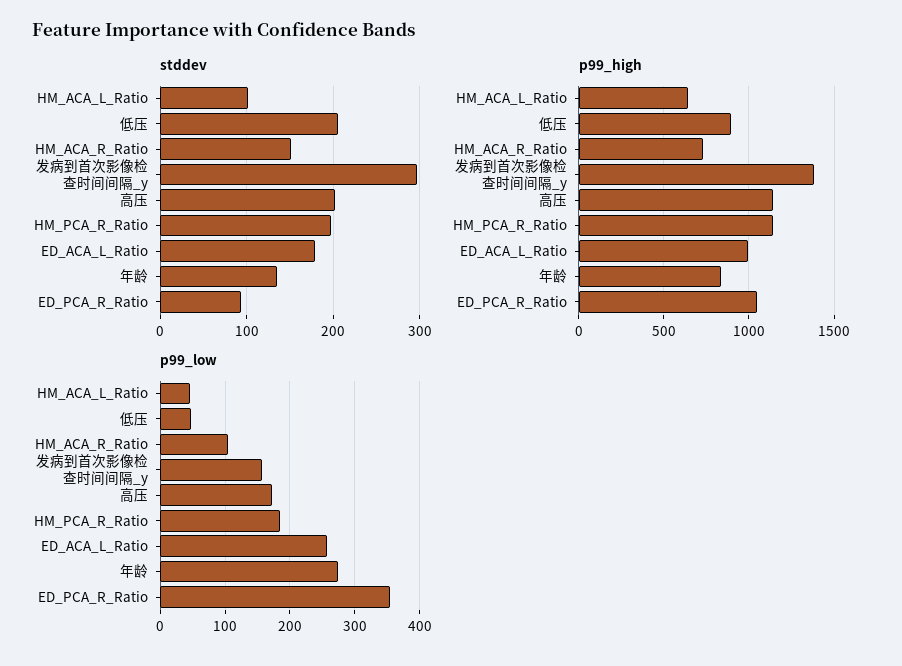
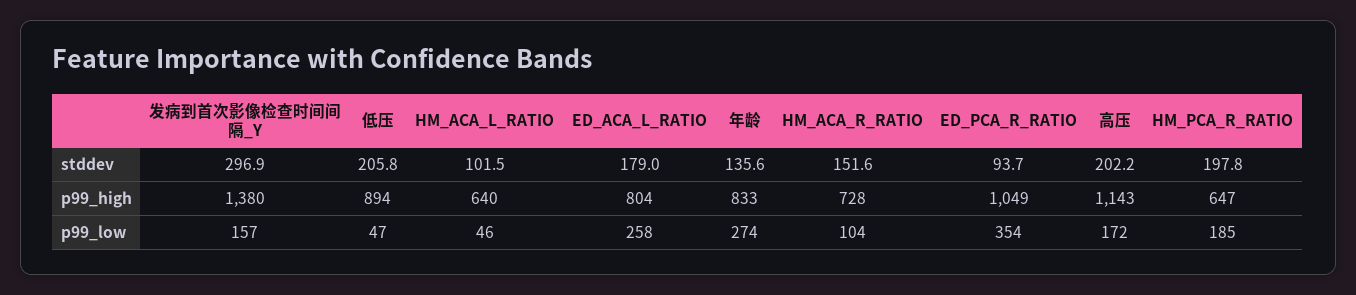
p99_high, HM_PCA_R_Ratio: 1150 -> 647
p99_high, ED_ACA_L_Ratio: 1000 -> 804

